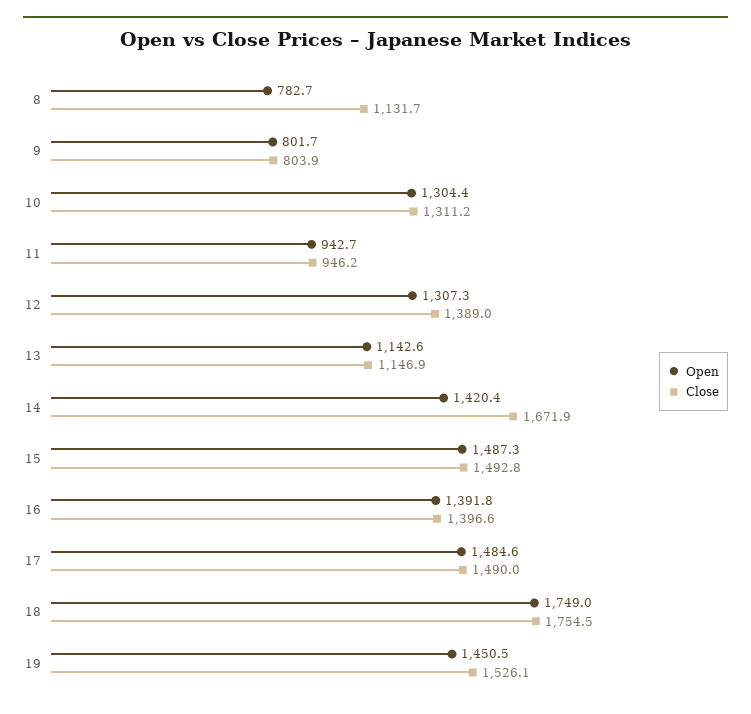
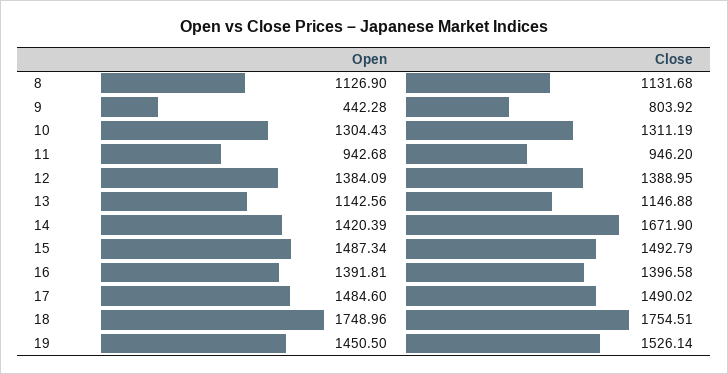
Open, 8: 782.7 -> 1126.9
Open, 9: 801.7 -> 442.28
Open, 12: 1307.3 -> 1384.09

